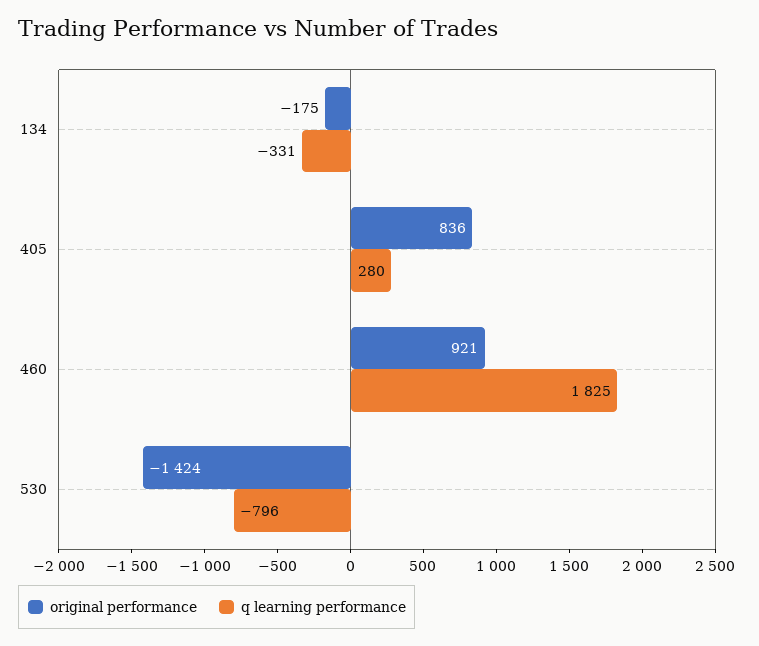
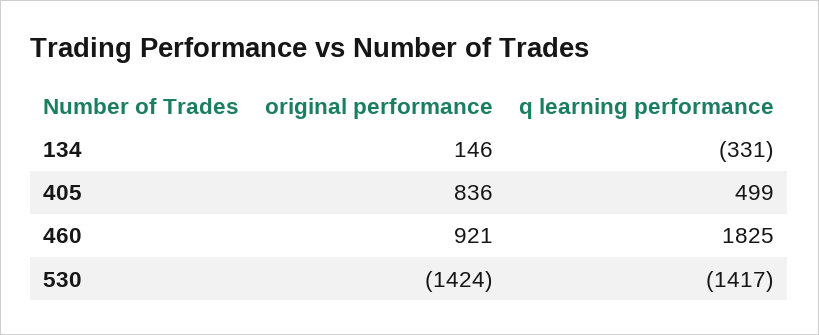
original performance, 134: -175 -> 146
q learning performance, 405: 280 -> 499
q learning performance, 530: -796 -> -1417

